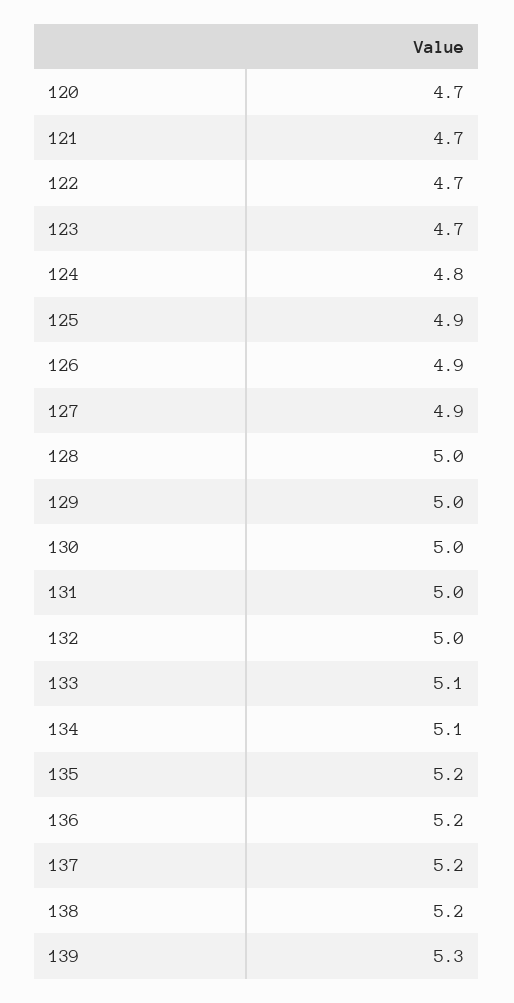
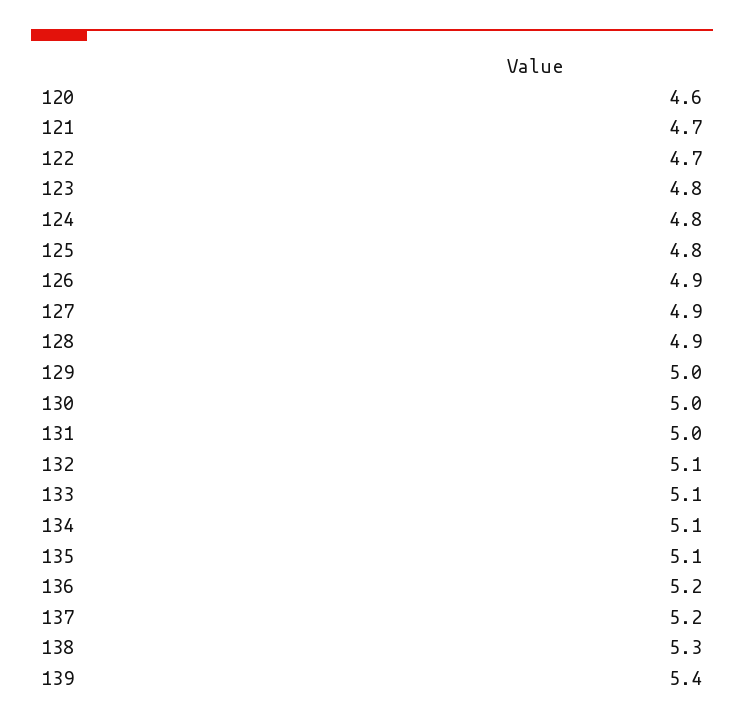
120: 4.7 -> 4.6
123: 4.7 -> 4.8
125: 4.9 -> 4.8
128: 5 -> 4.9
132: 5 -> 5.1
135: 5.2 -> 5.1
138: 5.2 -> 5.3
139: 5.3 -> 5.4

